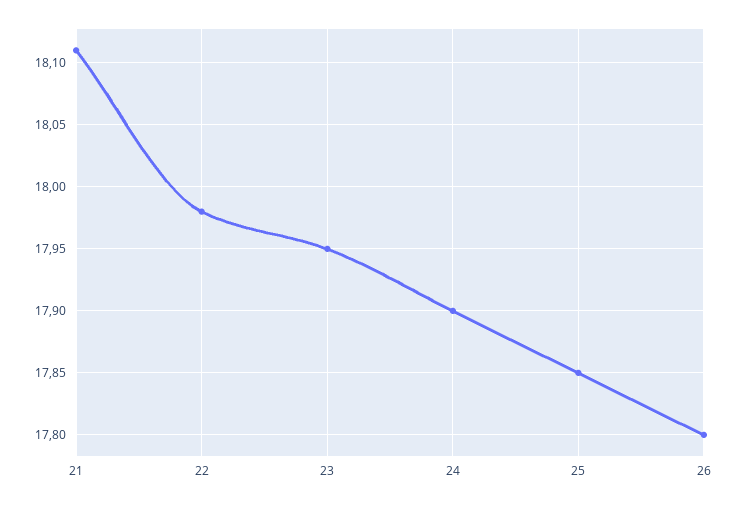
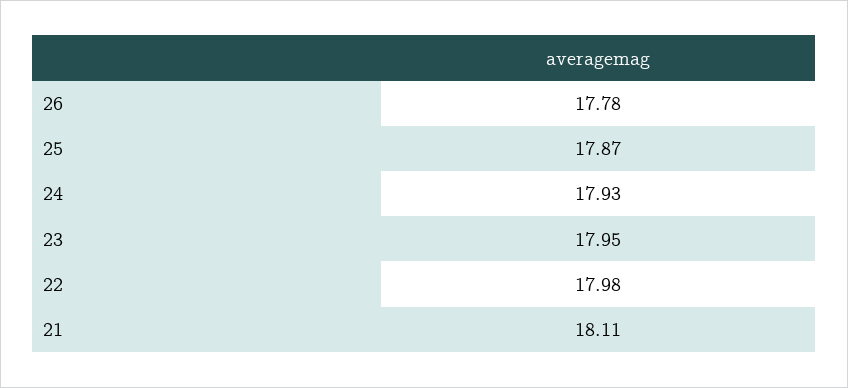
24: 17.9 -> 17.93
25: 17.85 -> 17.87
26: 17.8 -> 17.78

